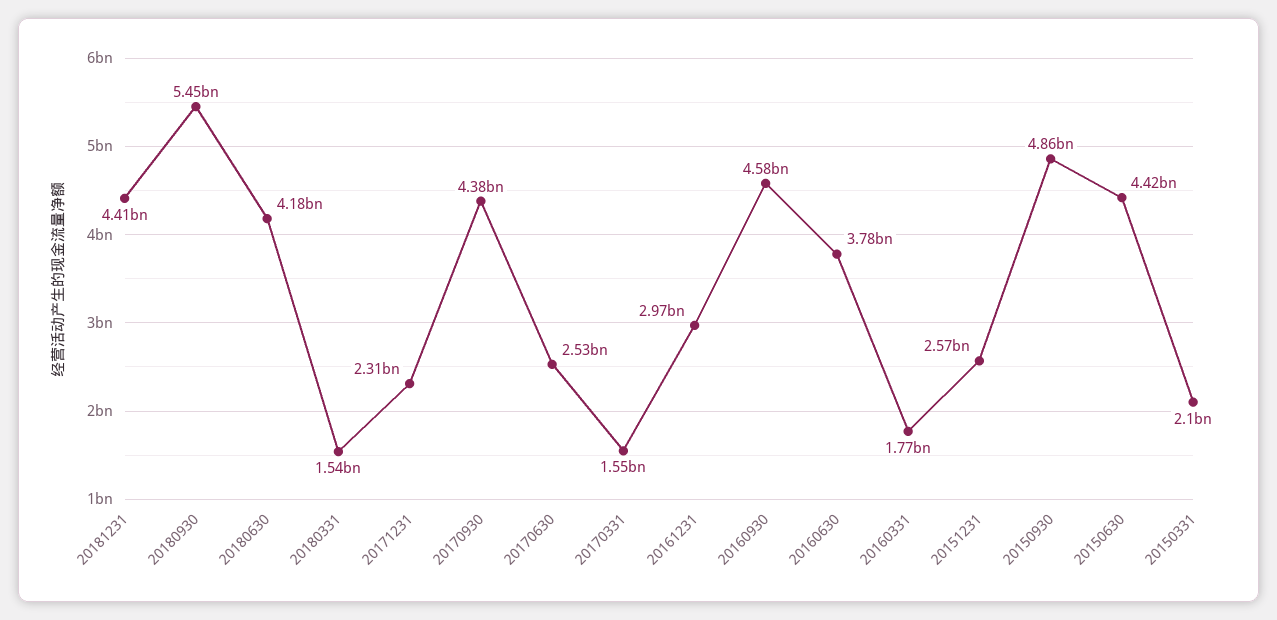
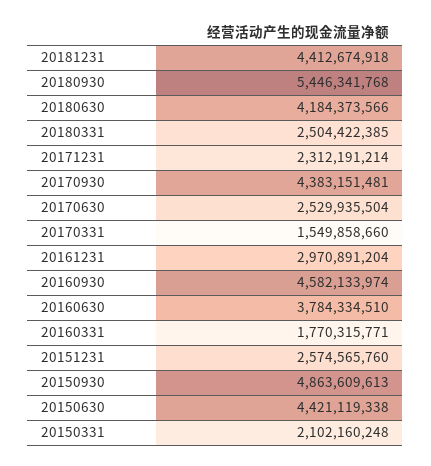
20180331: 1540000000 -> 2504422385

